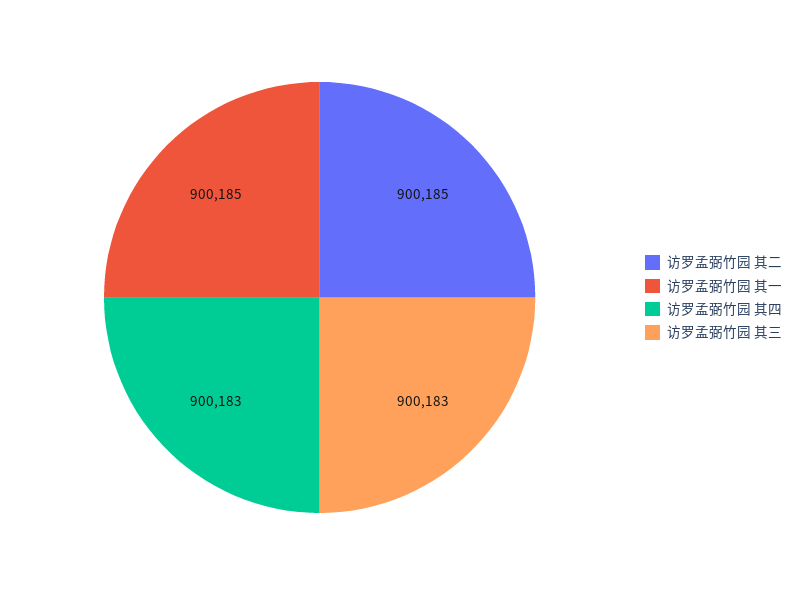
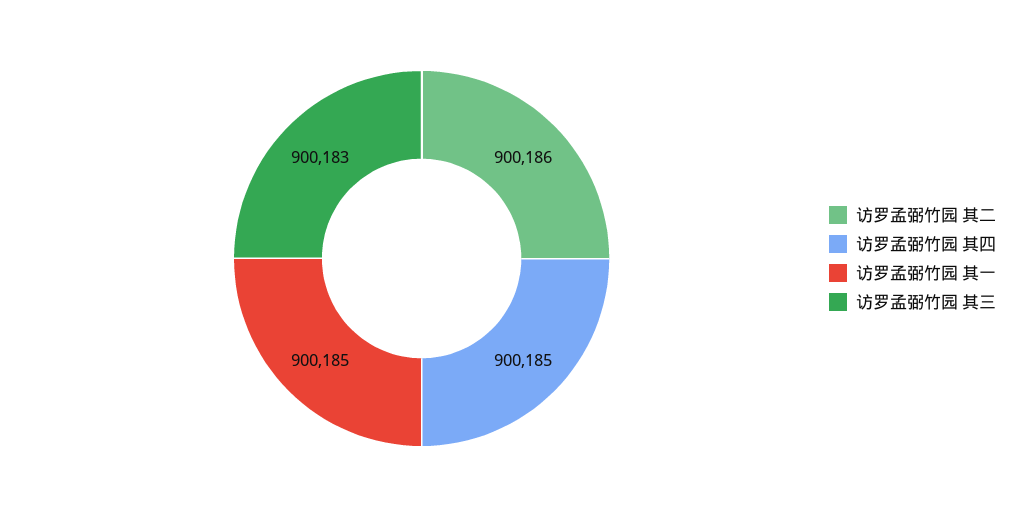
访罗孟弼竹园 其二: 900185 -> 900186
访罗孟弼竹园 其四: 900183 -> 900185

